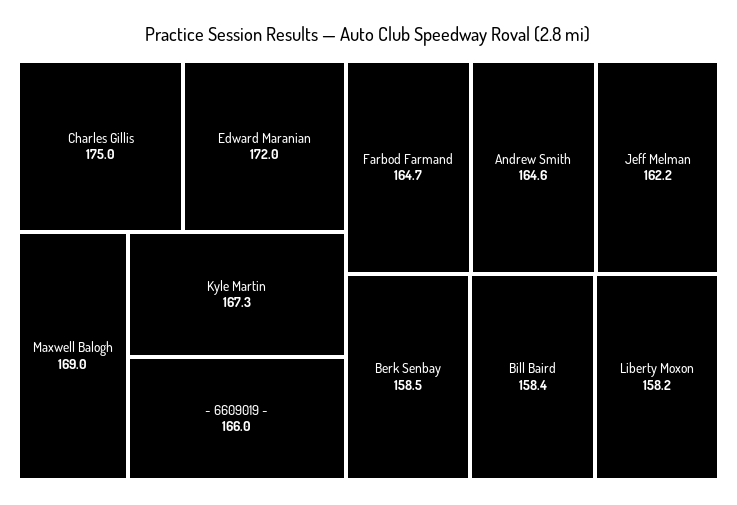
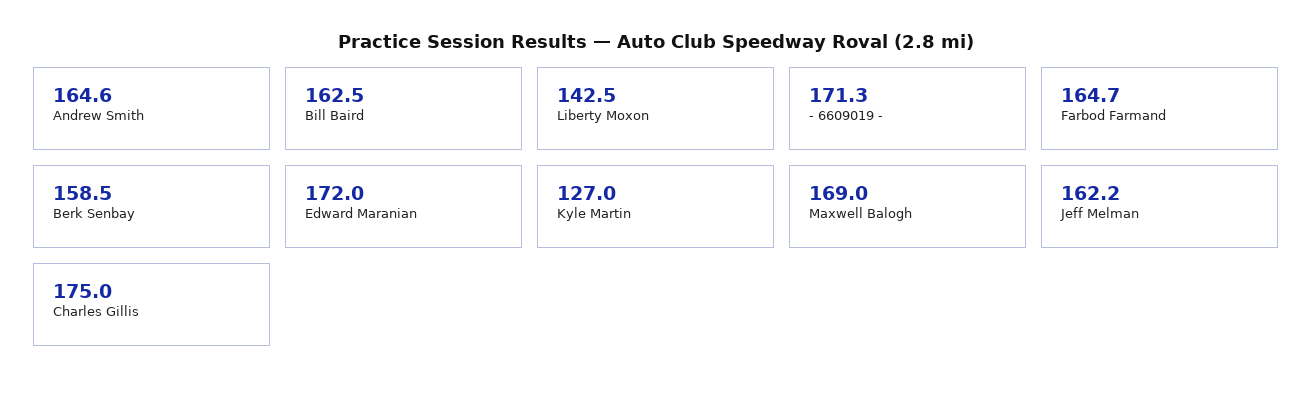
Kyle Martin: 167.3 -> 127
- 6609019 -: 166 -> 171.3
Bill Baird: 158.4 -> 162.5
Liberty Moxon: 158.2 -> 142.5

